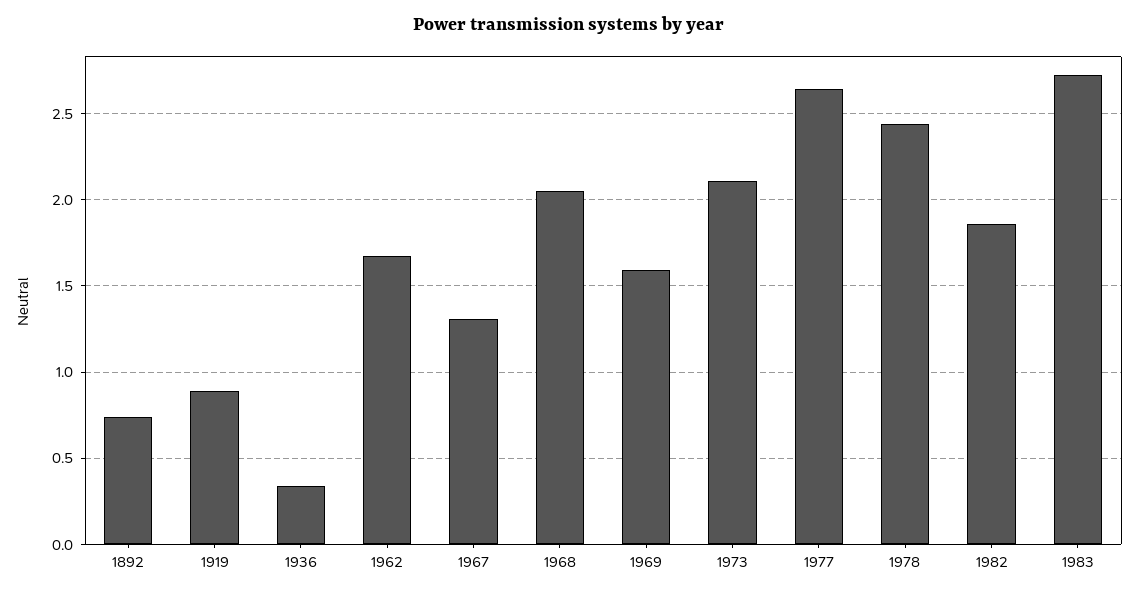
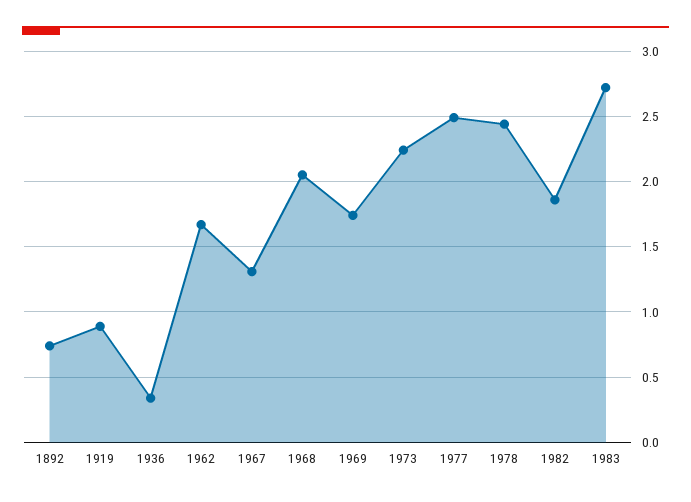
1969: 1.6 -> 1.75
1973: 2.1 -> 2.25
1977: 2.65 -> 2.5

